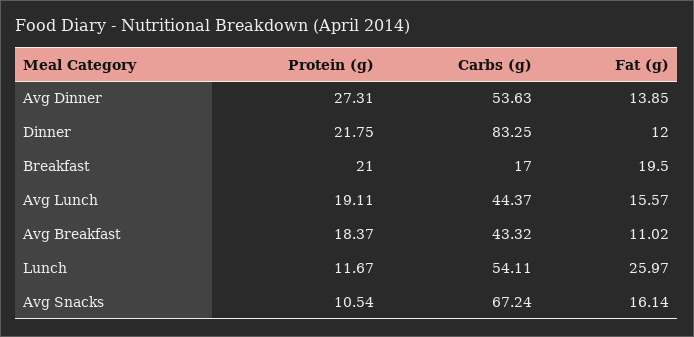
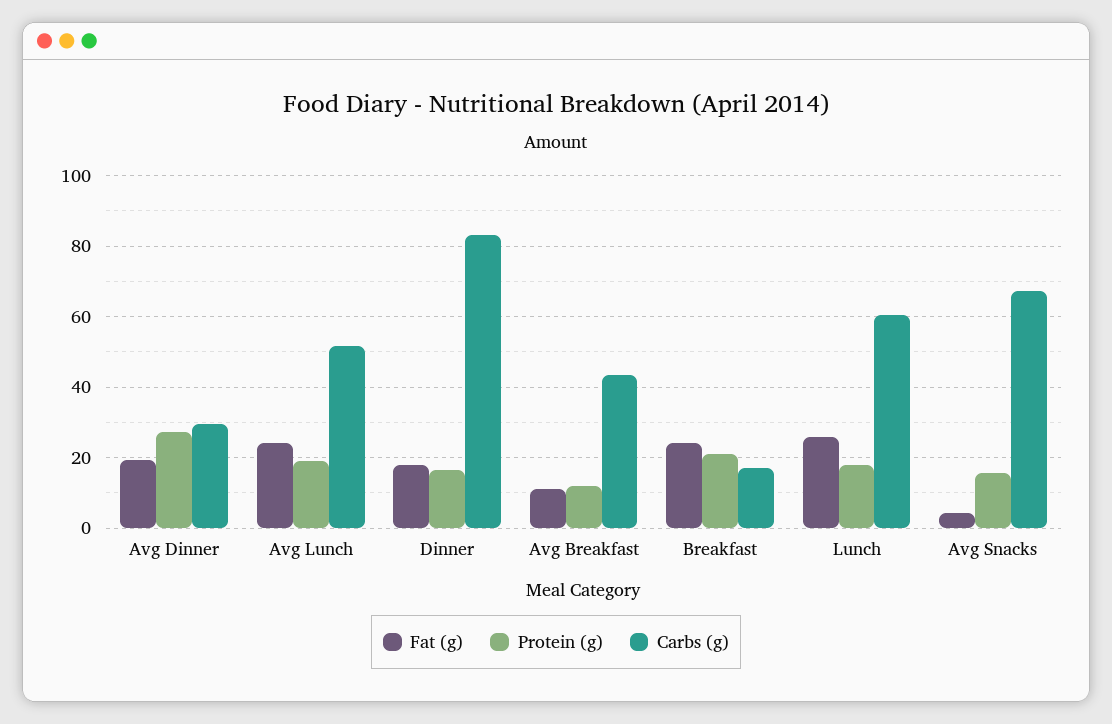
Carbs (g), Avg Dinner: 53.63 -> 30
Fat (g), Avg Dinner: 13.85 -> 20
Protein (g), Dinner: 21.75 -> 16
Fat (g), Dinner: 12 -> 18
Fat (g), Breakfast: 19.5 -> 24
Carbs (g), Avg Lunch: 44.37 -> 52
Fat (g), Avg Lunch: 15.57 -> 24
Protein (g), Avg Breakfast: 18.37 -> 12
Protein (g), Lunch: 11.67 -> 18
Carbs (g), Lunch: 54.11 -> 60
Protein (g), Avg Snacks: 10.54 -> 16
Fat (g), Avg Snacks: 16.14 -> 4

